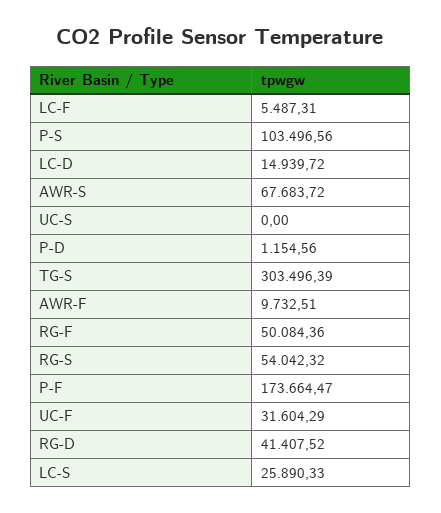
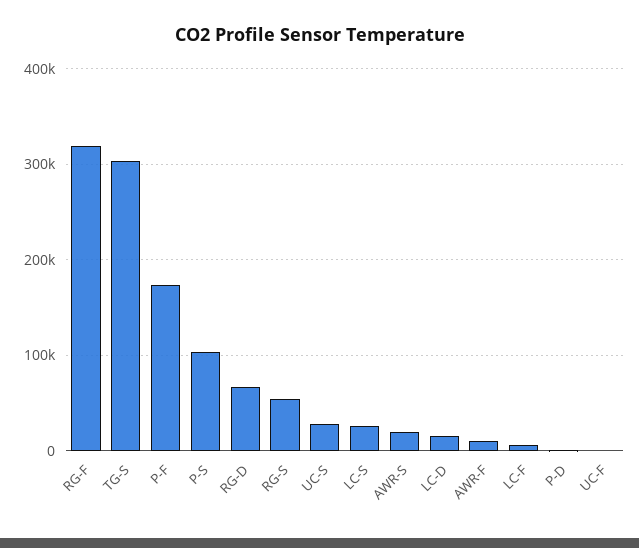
AWR-S: 67683.72 -> 20000
UC-S: 0 -> 30000
RG-F: 50084.36 -> 320000
UC-F: 31604.29 -> 0
RG-D: 41407.52 -> 70000

